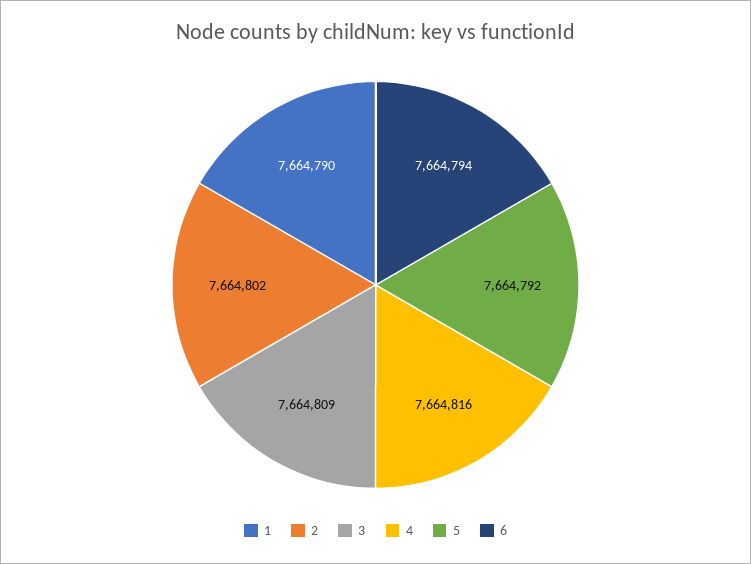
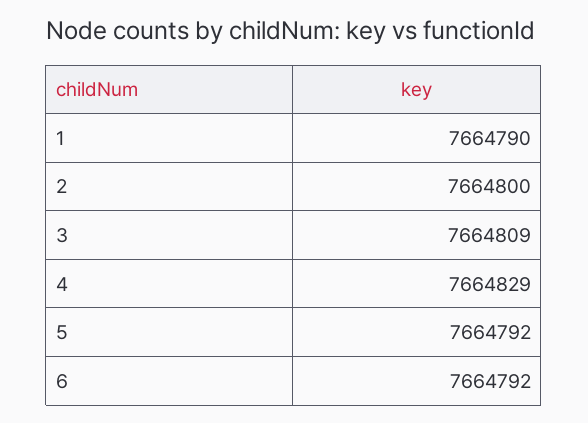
2: 7664802 -> 7664800
4: 7664816 -> 7664829
6: 7664794 -> 7664792

